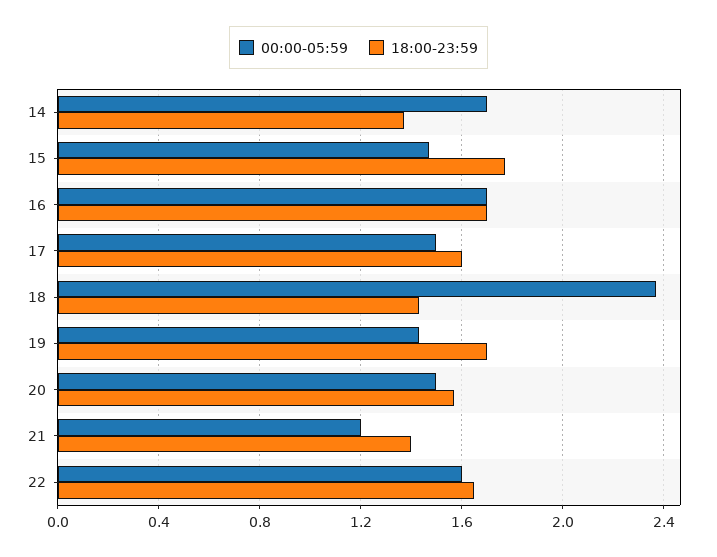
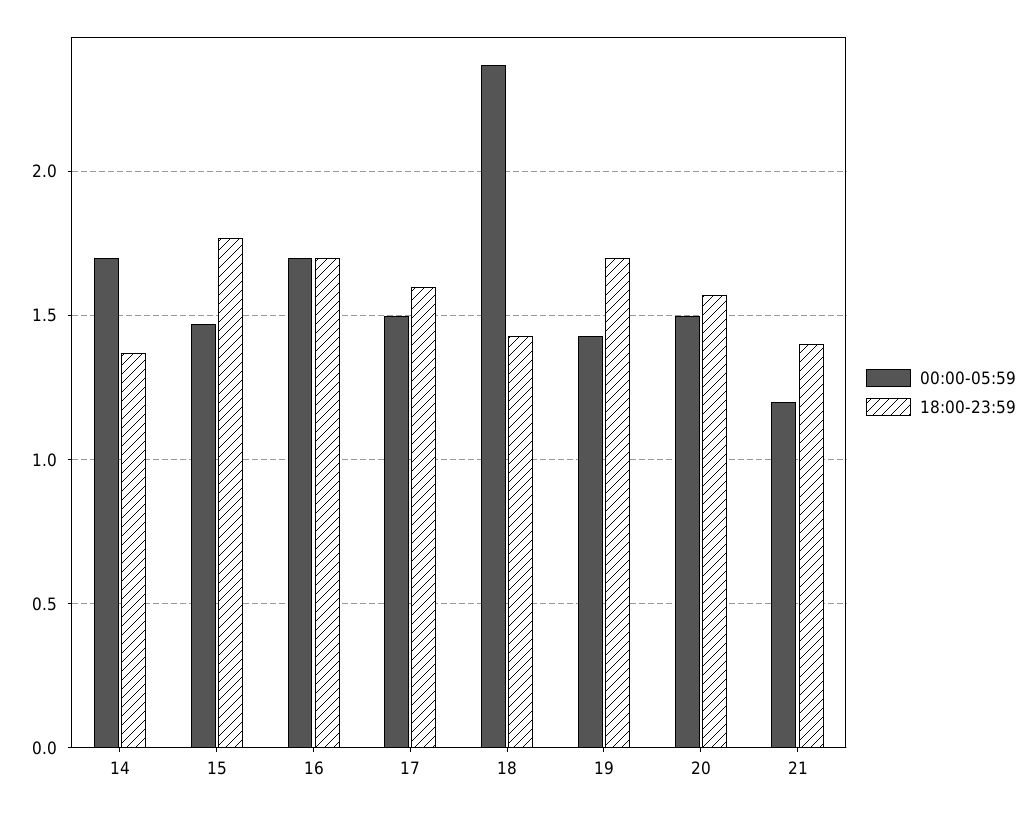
00:00-05:59, 22: 1.6 -> none
18:00-23:59, 22: 1.65 -> none

